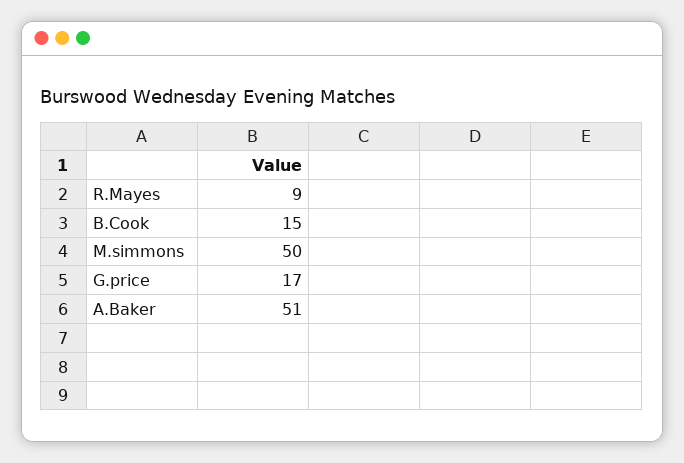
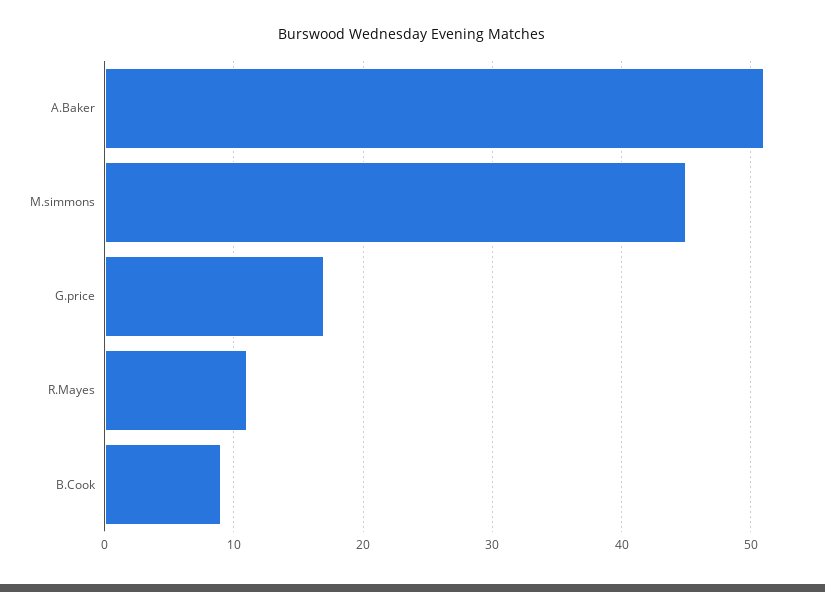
R.Mayes: 9 -> 11
B.Cook: 15 -> 9
M.simmons: 50 -> 45

